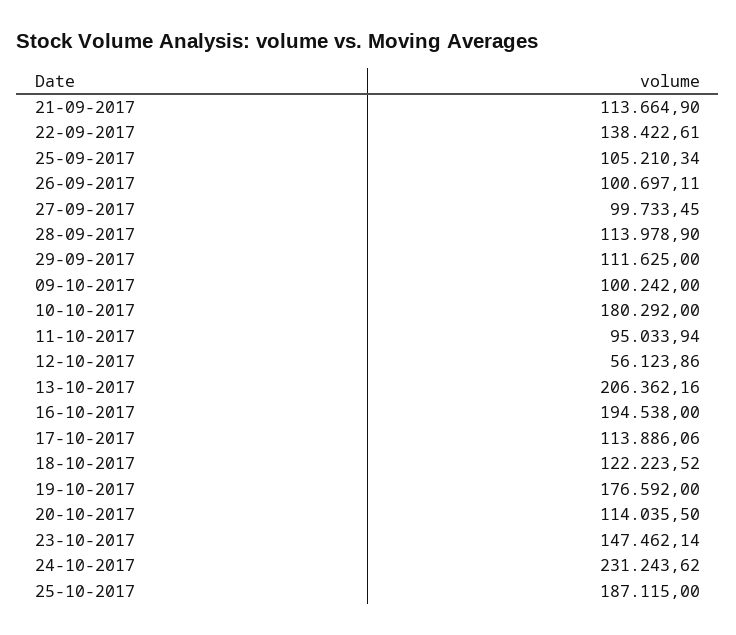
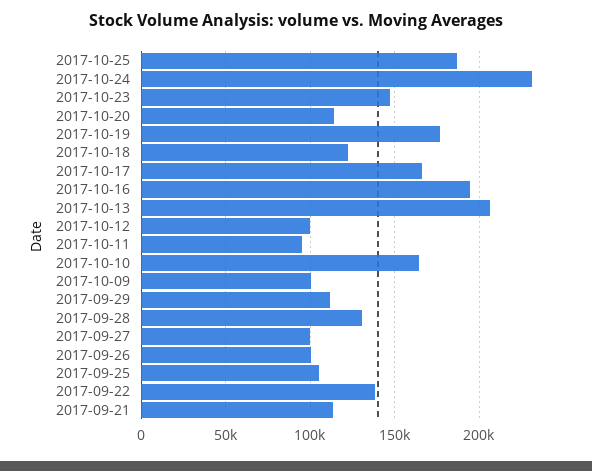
28-09-2017: 113978.9 -> 130000
10-10-2017: 180292 -> 165000
12-10-2017: 56123.86 -> 100000
17-10-2017: 113886.06 -> 165000

